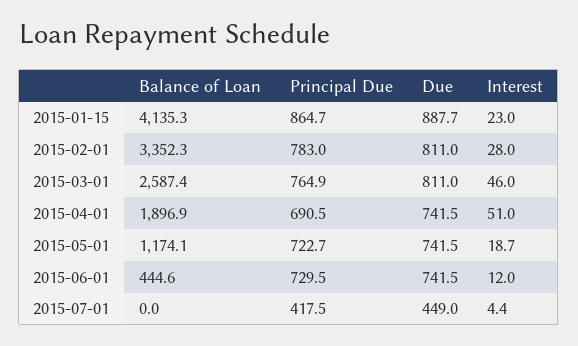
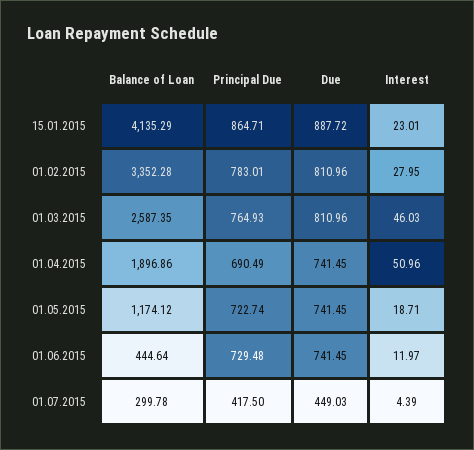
Balance of Loan, 2015-07-01: 0 -> 299.78

